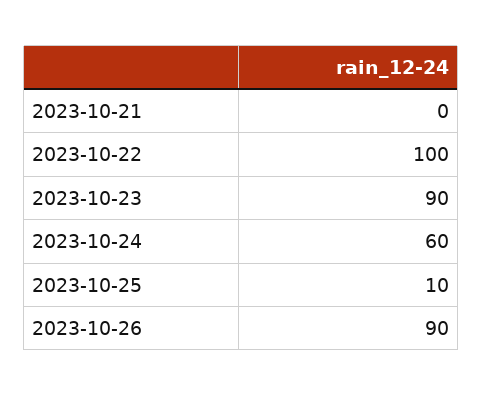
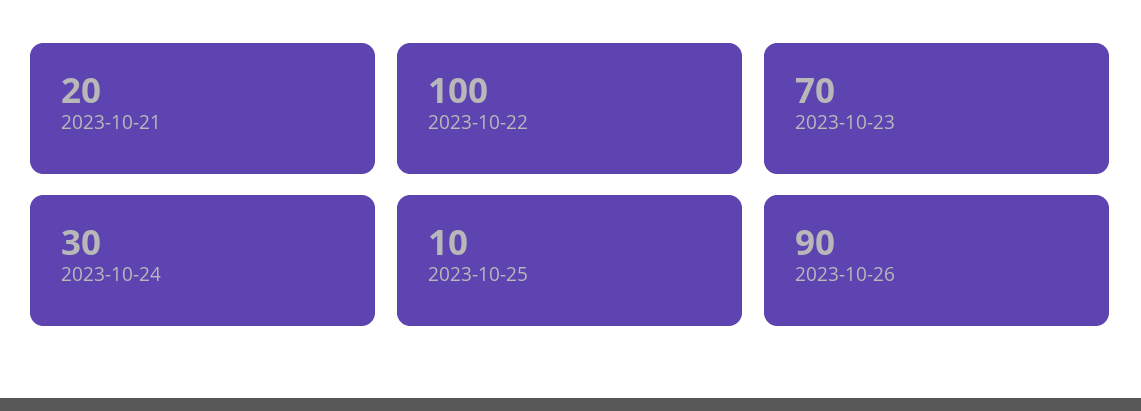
2023-10-21: 0 -> 20
2023-10-23: 90 -> 70
2023-10-24: 60 -> 30

